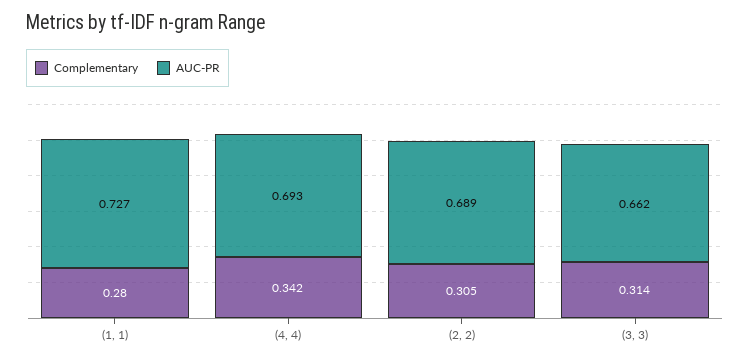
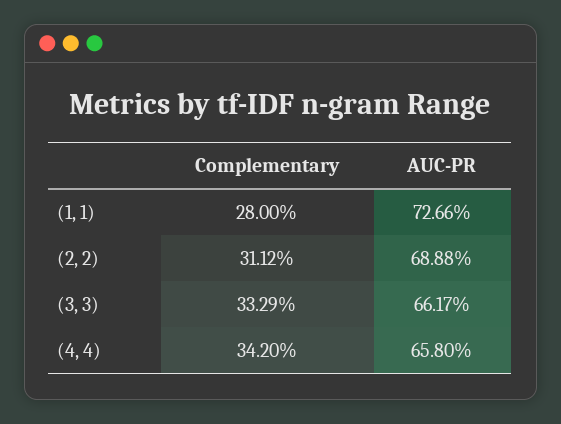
AUC-PR, (4, 4): 0.693 -> 0.658
Complementary, (2, 2): 0.305 -> 0.3112
Complementary, (3, 3): 0.314 -> 0.3329

